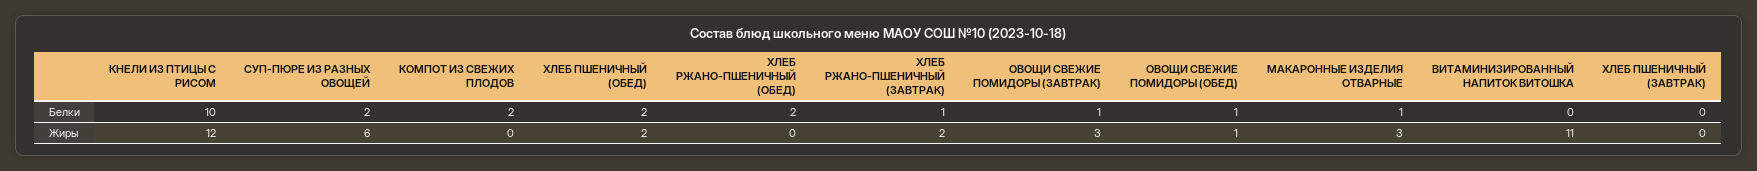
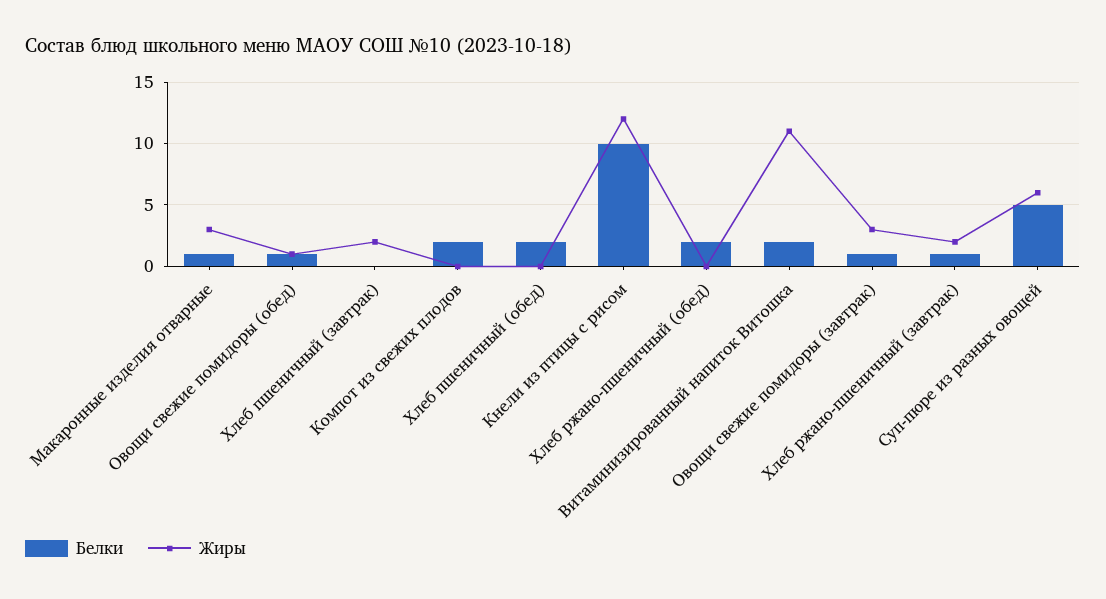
Белки, СУП-ПЮРЕ ИЗ РАЗНЫХ ОВОЩЕЙ: 2 -> 5
Белки, ВИТАМИНИЗИРОВАННЫЙ НАПИТОК ВИТОШКА: 0 -> 2
Жиры, ХЛЕБ ПШЕНИЧНЫЙ (ОБЕД): 2 -> 0
Жиры, ХЛЕБ ПШЕНИЧНЫЙ (ЗАВТРАК): 0 -> 2

